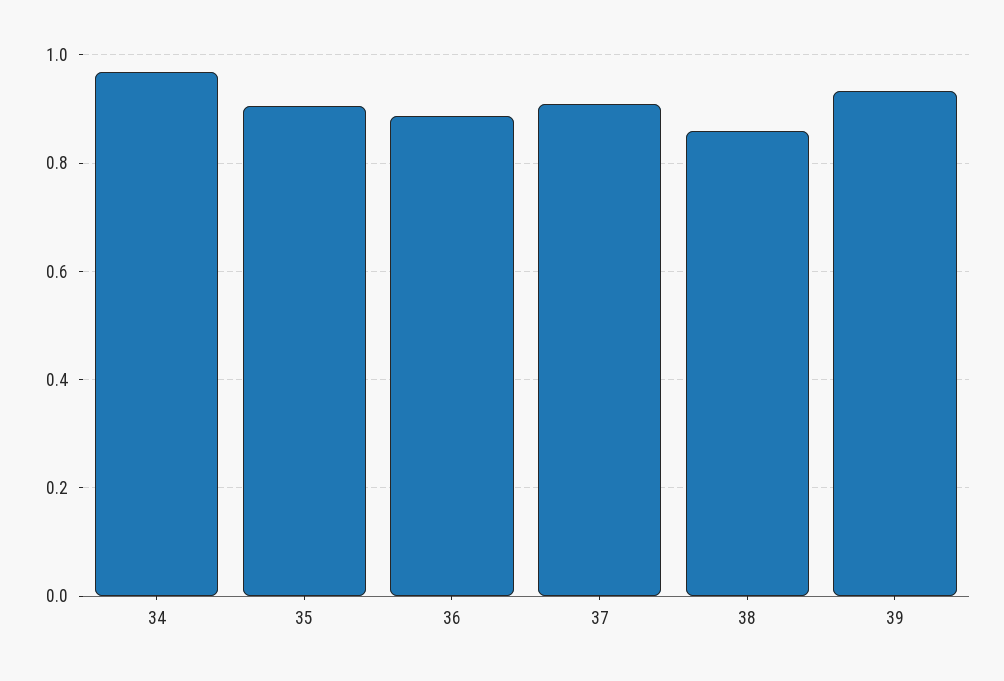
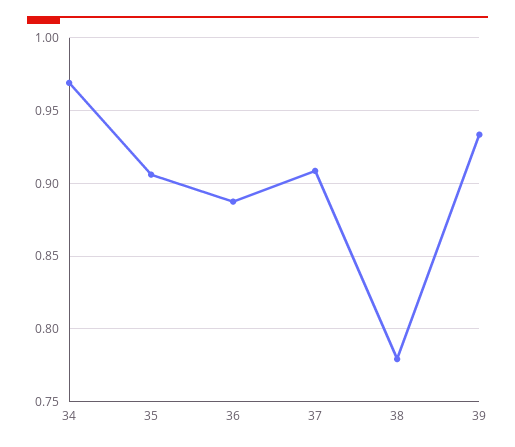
38: 0.86 -> 0.78

